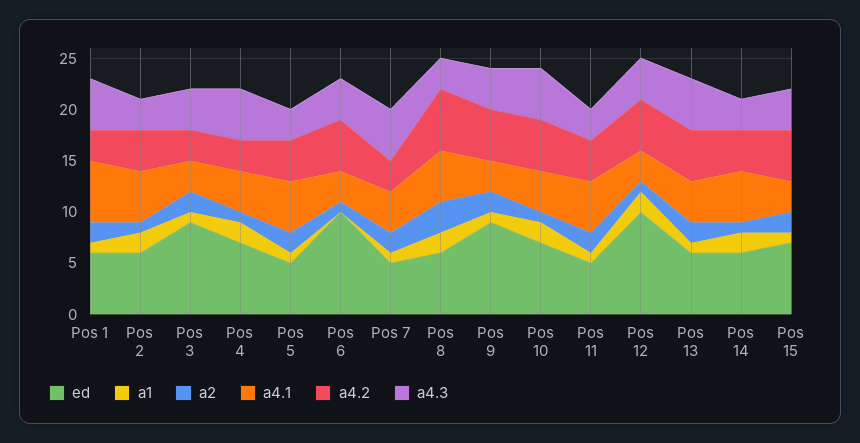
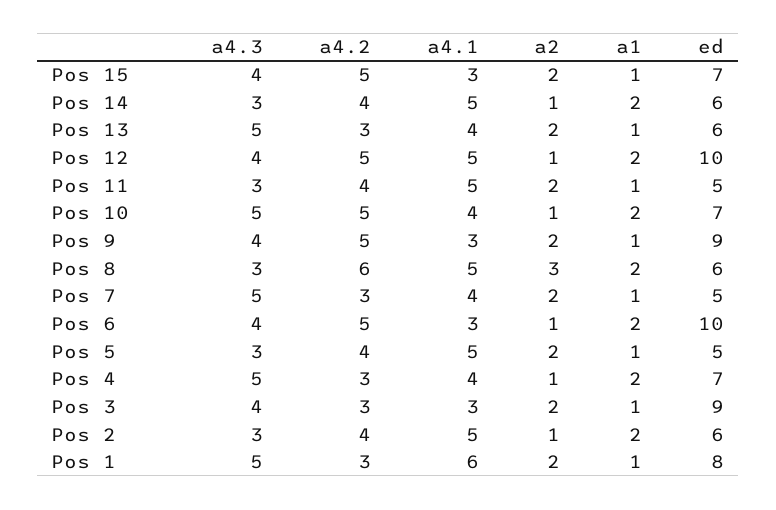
ed, Pos 1: 6 -> 8
a1, Pos 6: 0 -> 2
a4.1, Pos 12: 3 -> 5
a4.2, Pos 13: 5 -> 3

